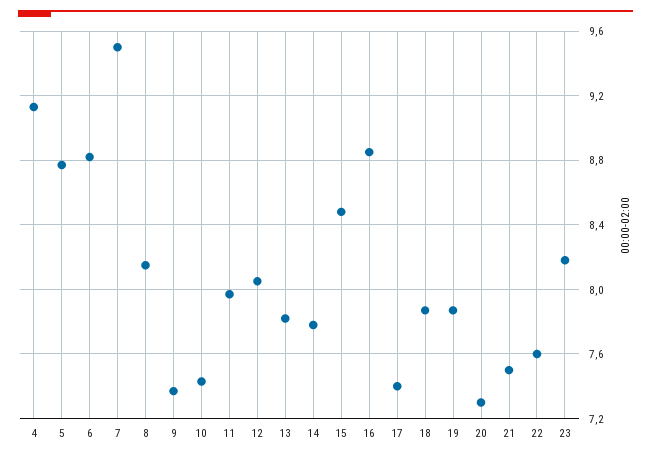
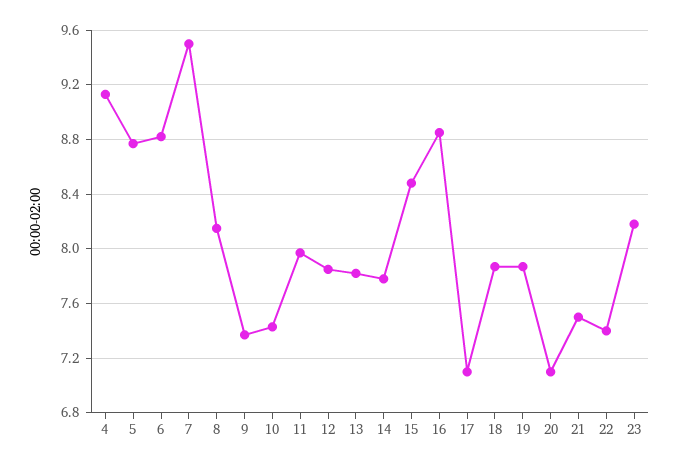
12: 8.05 -> 7.85
17: 7.4 -> 7.1
20: 7.3 -> 7.1
22: 7.6 -> 7.4

